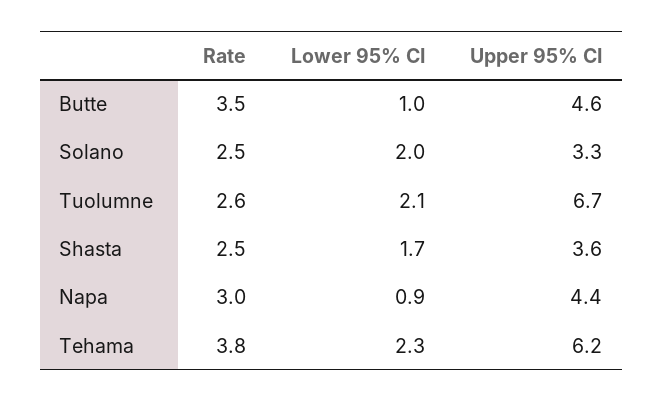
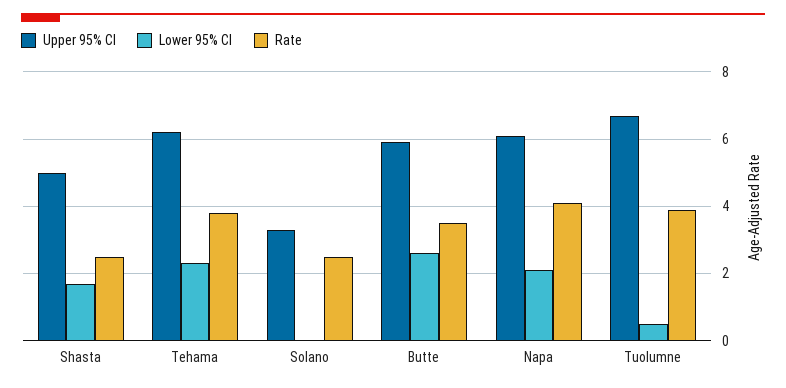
Lower 95% CI, Butte: 1 -> 2.5
Upper 95% CI, Butte: 4.6 -> 6
Lower 95% CI, Solano: 2 -> 0
Rate, Tuolumne: 2.6 -> 4
Lower 95% CI, Tuolumne: 2.1 -> 0.5
Upper 95% CI, Shasta: 3.6 -> 5
Rate, Napa: 3 -> 4
Lower 95% CI, Napa: 0.9 -> 2
Upper 95% CI, Napa: 4.4 -> 6

